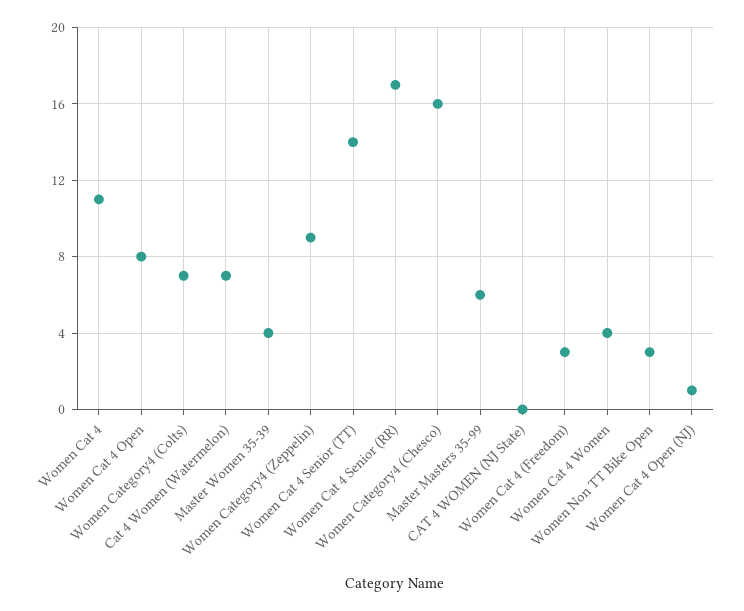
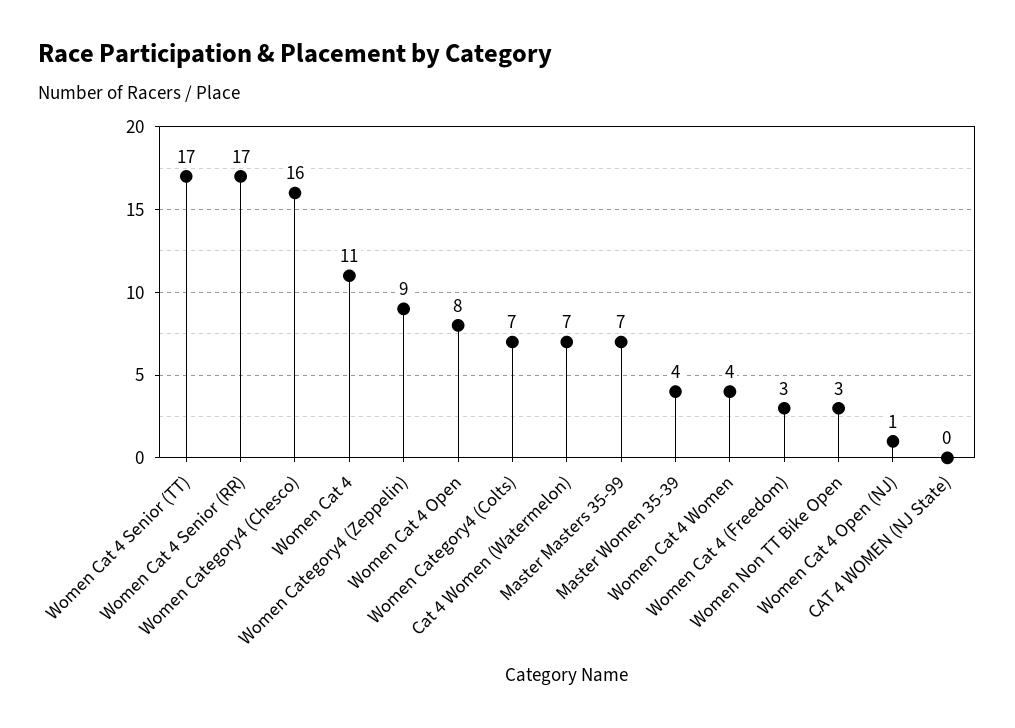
Women Cat 4 Senior (TT): 14 -> 17
Master Masters 35-99: 6 -> 7

